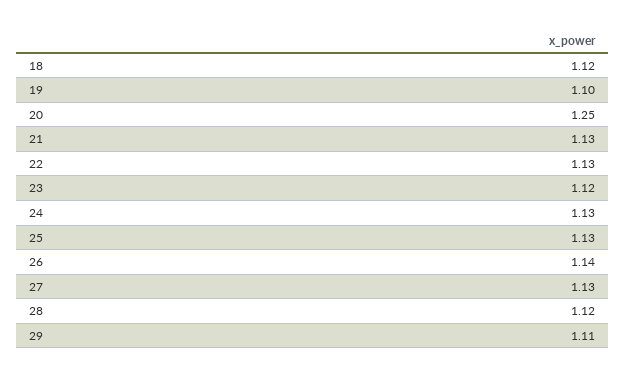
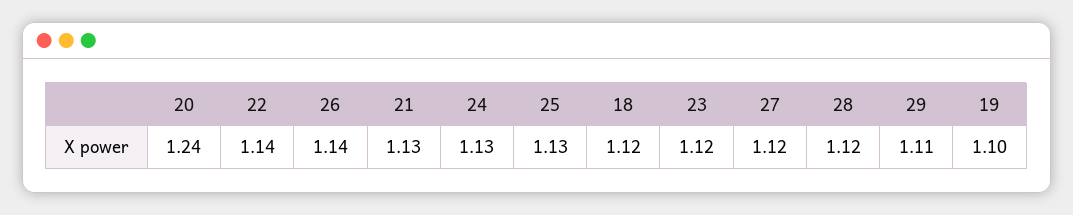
20: 1.25 -> 1.24
22: 1.13 -> 1.14
27: 1.13 -> 1.12

